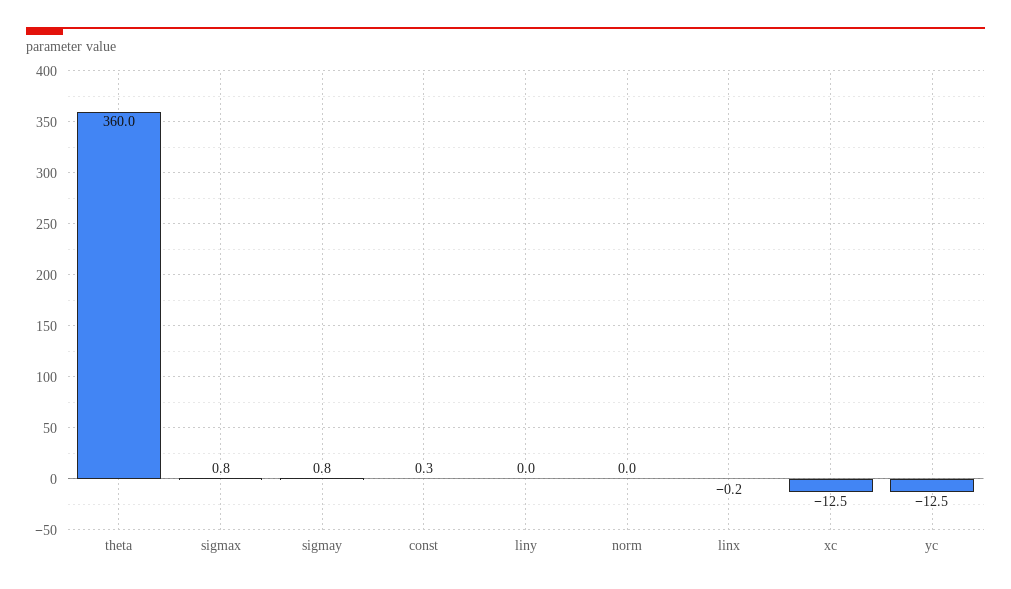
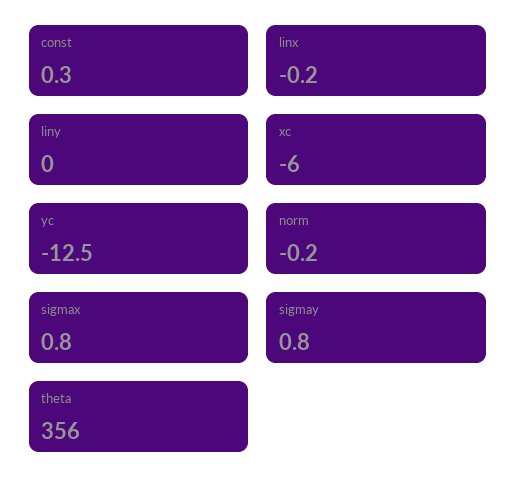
theta: 360 -> 356
norm: 0 -> -0.2
xc: -12.5 -> -6

